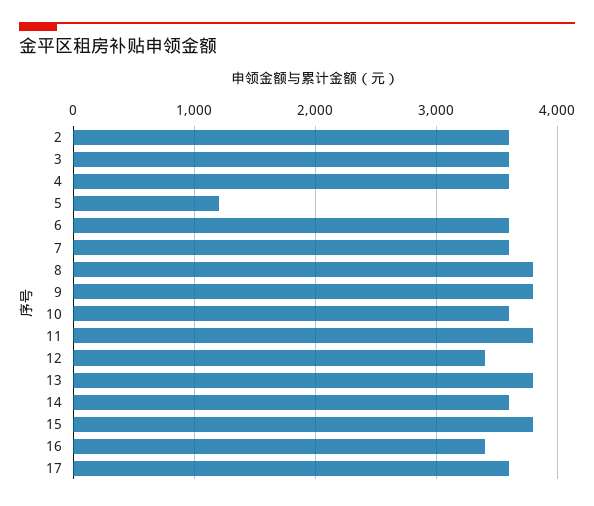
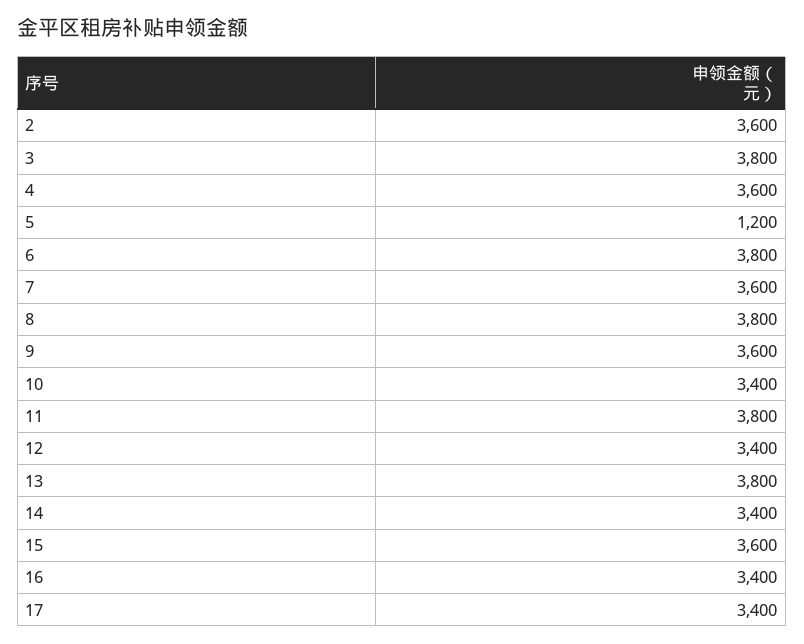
3: 3600 -> 3800
6: 3600 -> 3800
9: 3800 -> 3600
10: 3600 -> 3400
14: 3600 -> 3400
15: 3800 -> 3600
17: 3600 -> 3400

